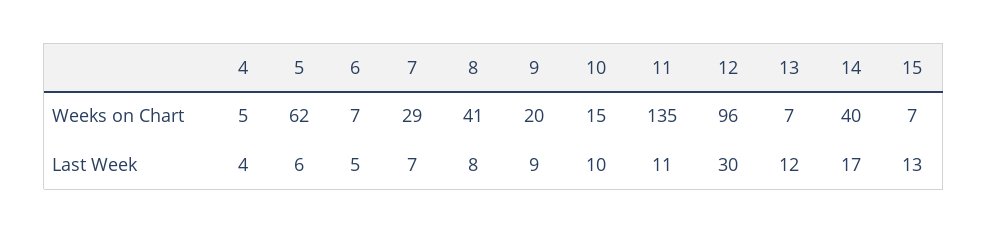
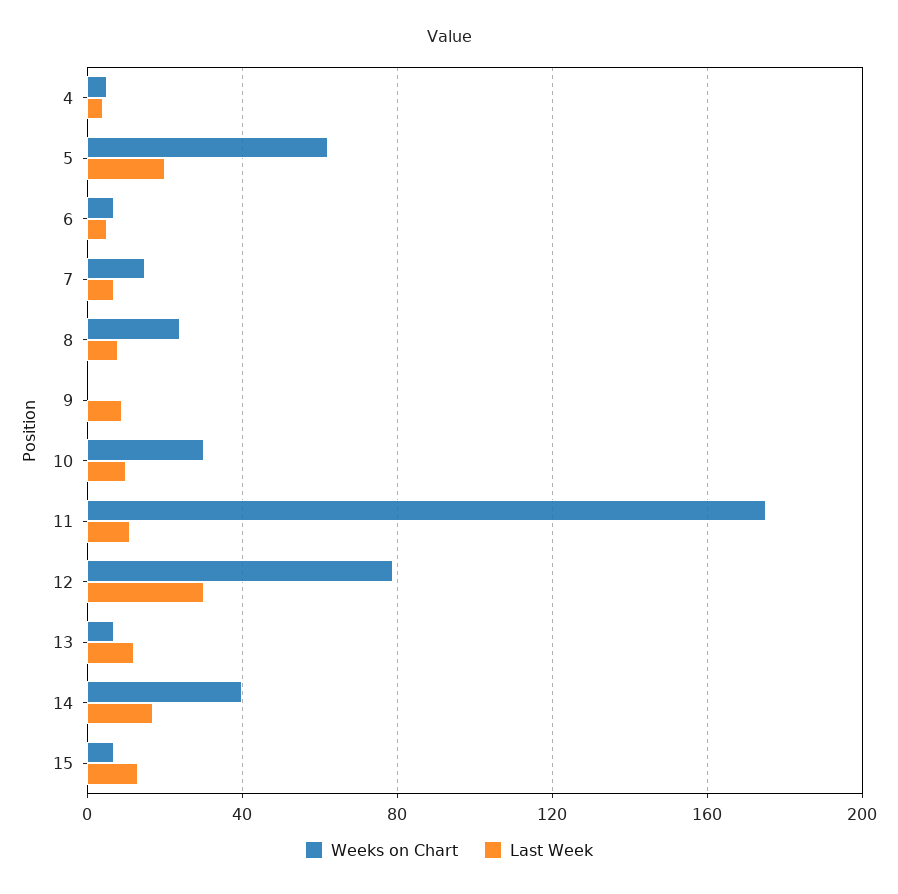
Weeks on Chart, 7: 29 -> 15
Weeks on Chart, 8: 41 -> 25
Weeks on Chart, 9: 20 -> 0
Weeks on Chart, 10: 15 -> 30
Weeks on Chart, 11: 135 -> 175
Weeks on Chart, 12: 96 -> 80
Last Week, 5: 6 -> 20

